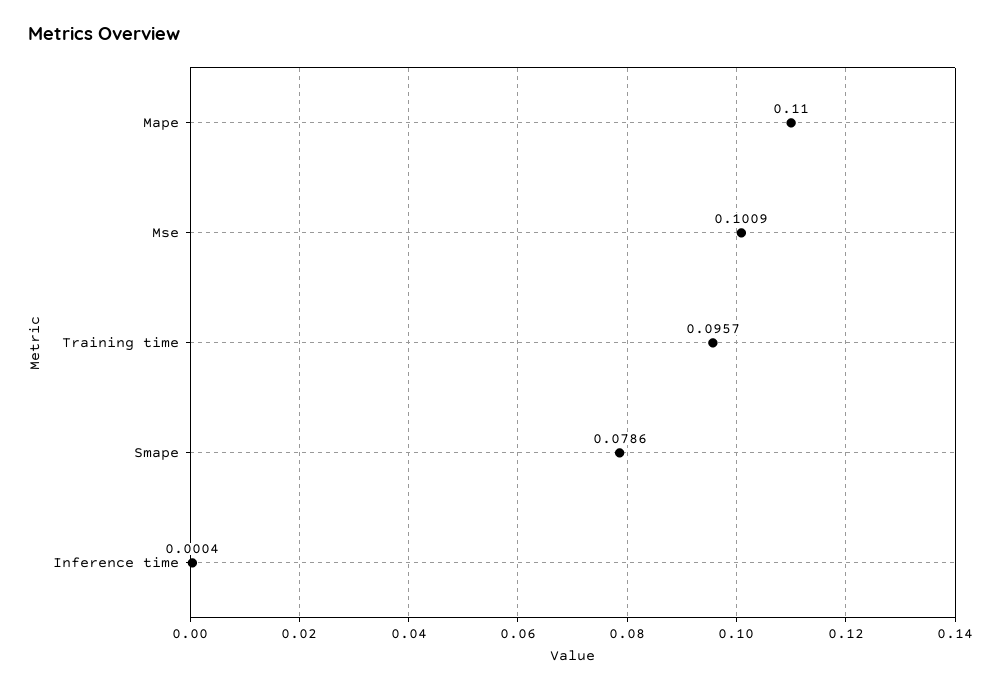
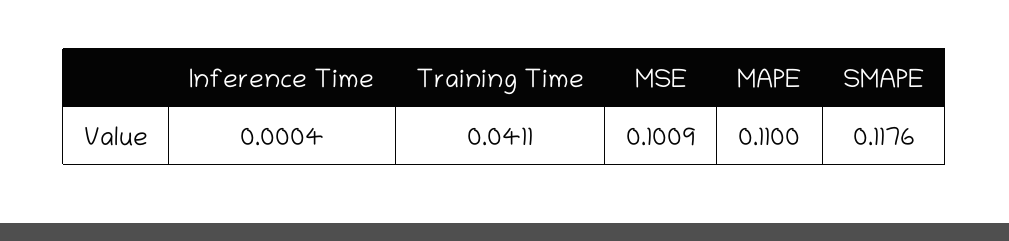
Training time: 0.0957 -> 0.0411
Smape: 0.0786 -> 0.1176

